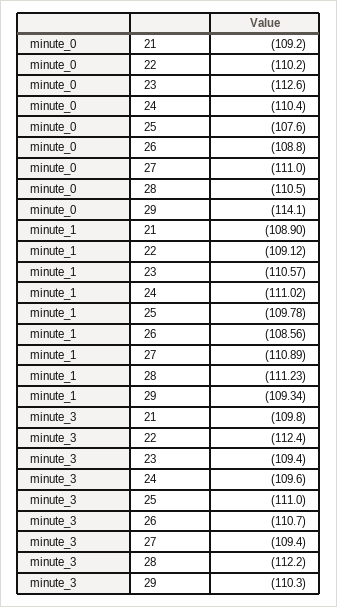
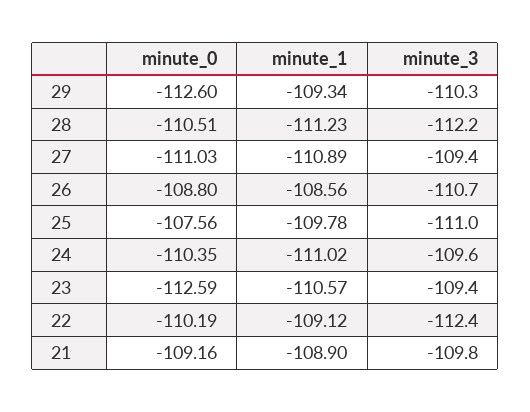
minute_0, 29: -114.1 -> -112.6

